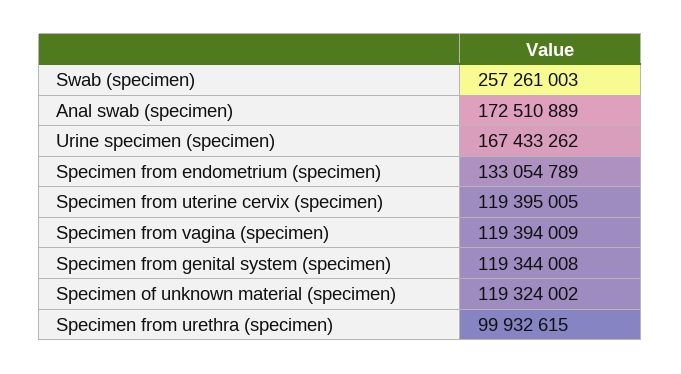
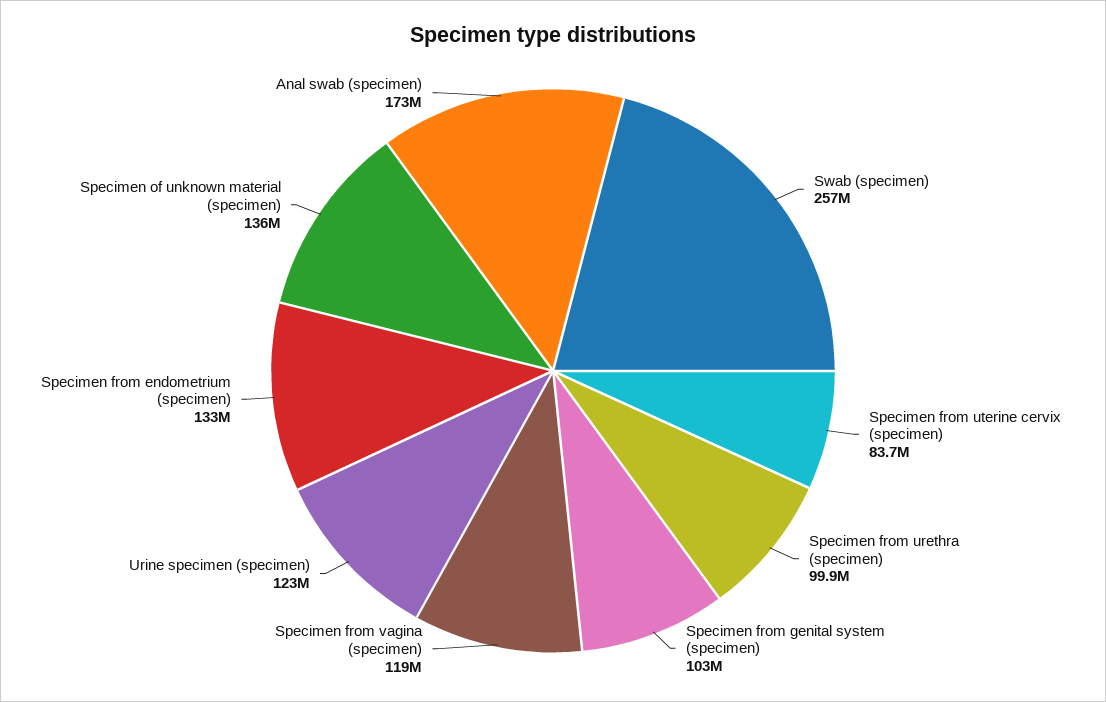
Urine specimen (specimen): 167433262 -> 123000000
Specimen from uterine cervix (specimen): 119395005 -> 83700000
Specimen from genital system (specimen): 119344008 -> 103000000
Specimen of unknown material (specimen): 119324002 -> 136000000

